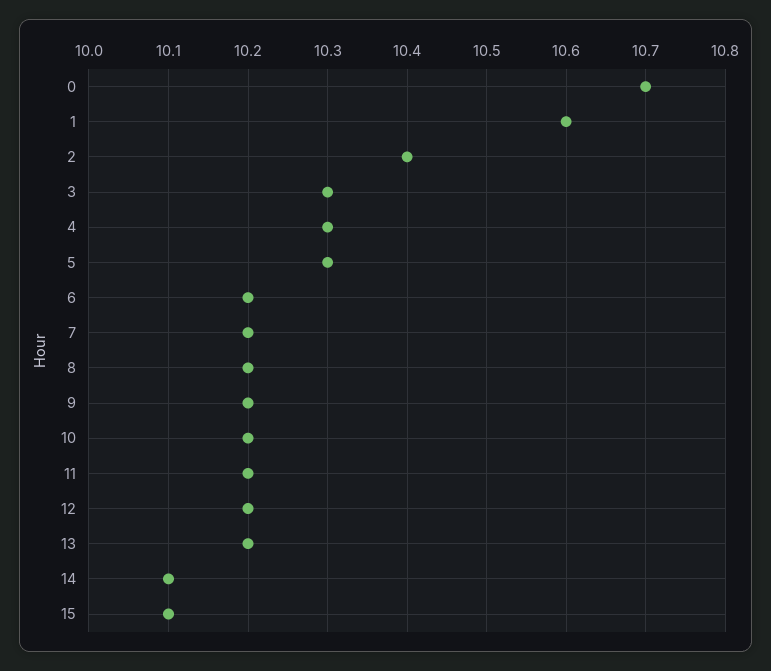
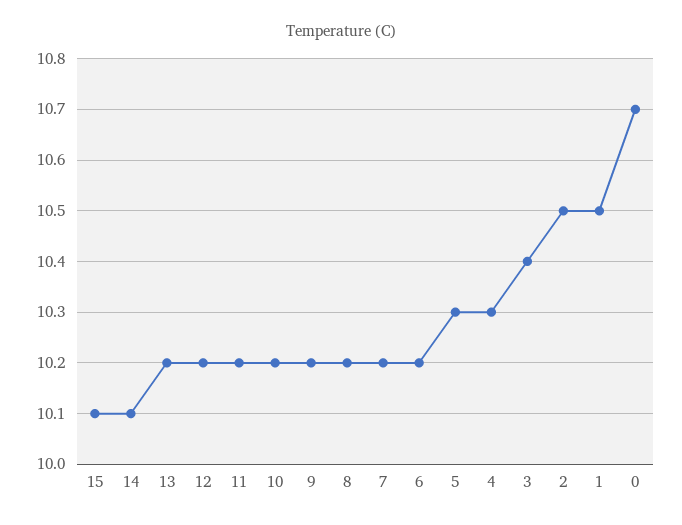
1: 10.6 -> 10.5
2: 10.4 -> 10.5
3: 10.3 -> 10.4

